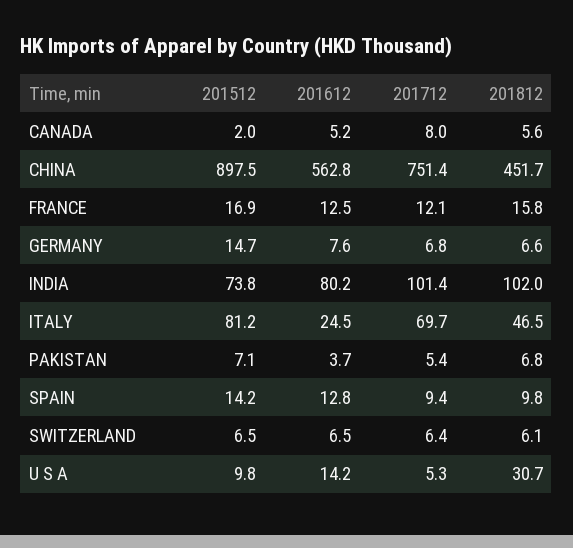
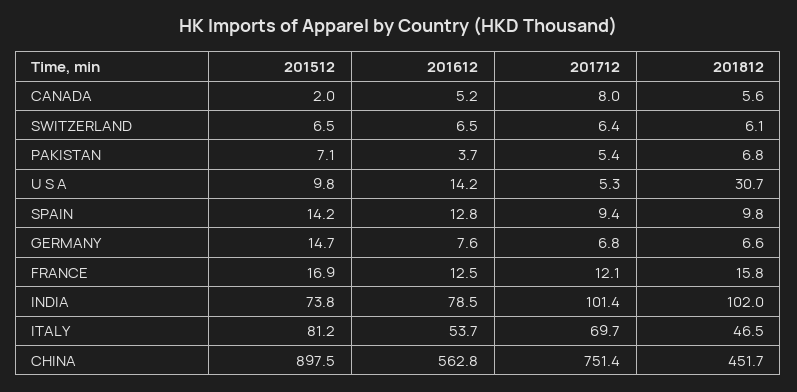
201612, INDIA: 80.2 -> 78.5
201612, ITALY: 24.5 -> 53.7

